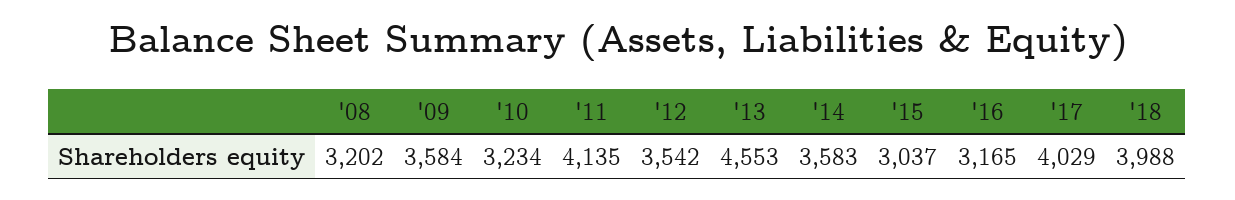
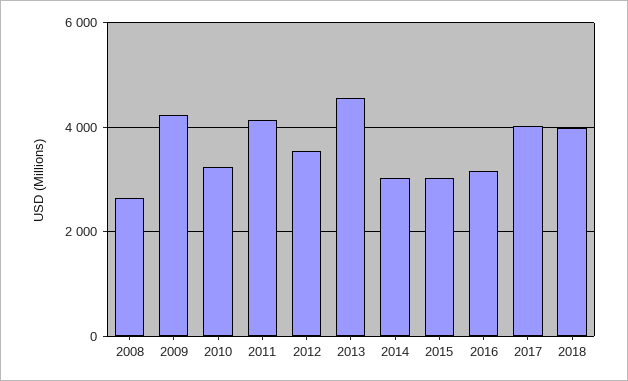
'08: 3202 -> 2600
'09: 3584 -> 4200
'14: 3583 -> 3000

